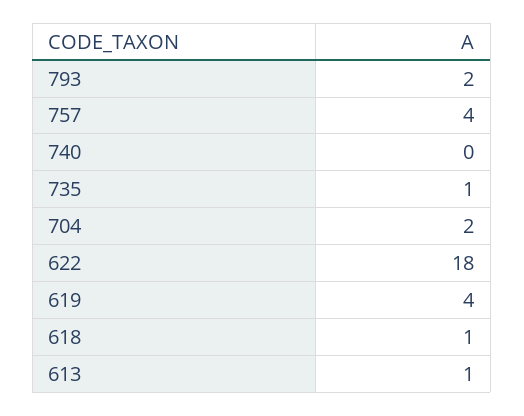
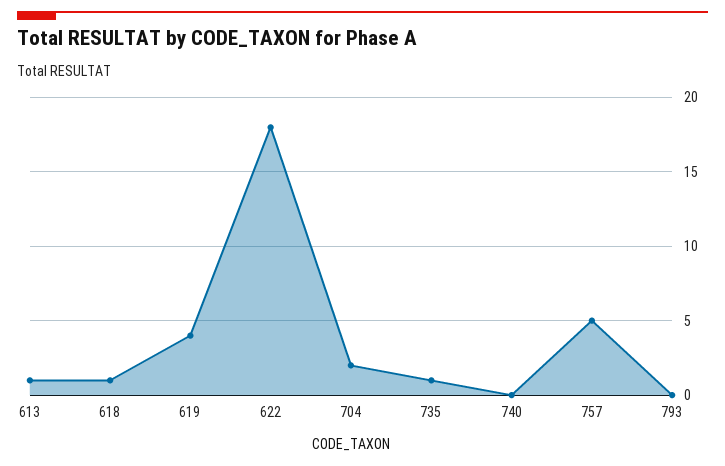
793: 2 -> 0
757: 4 -> 5

